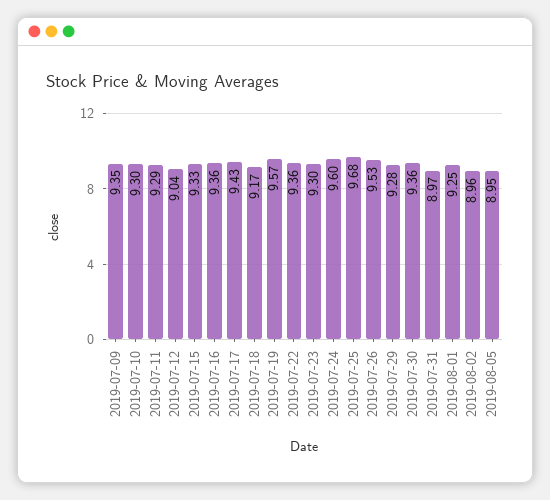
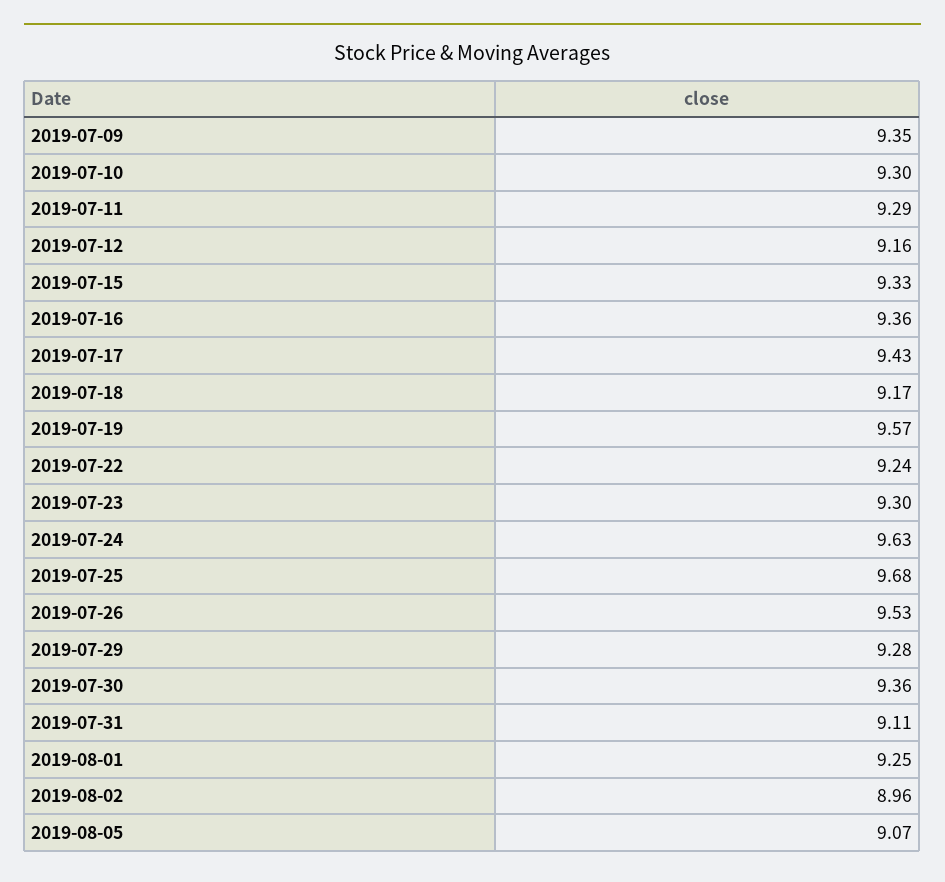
2019-07-12: 9.04 -> 9.16
2019-07-22: 9.36 -> 9.24
2019-07-24: 9.6 -> 9.63
2019-07-31: 8.97 -> 9.11
2019-08-05: 8.95 -> 9.07

